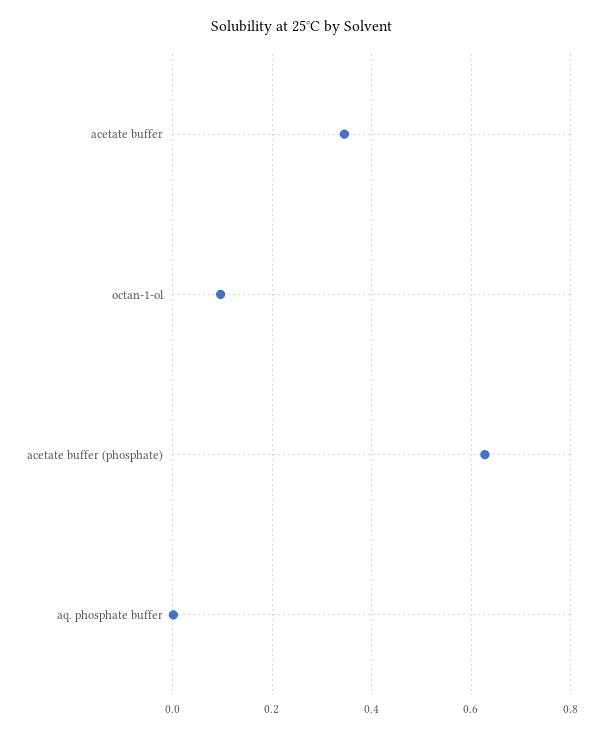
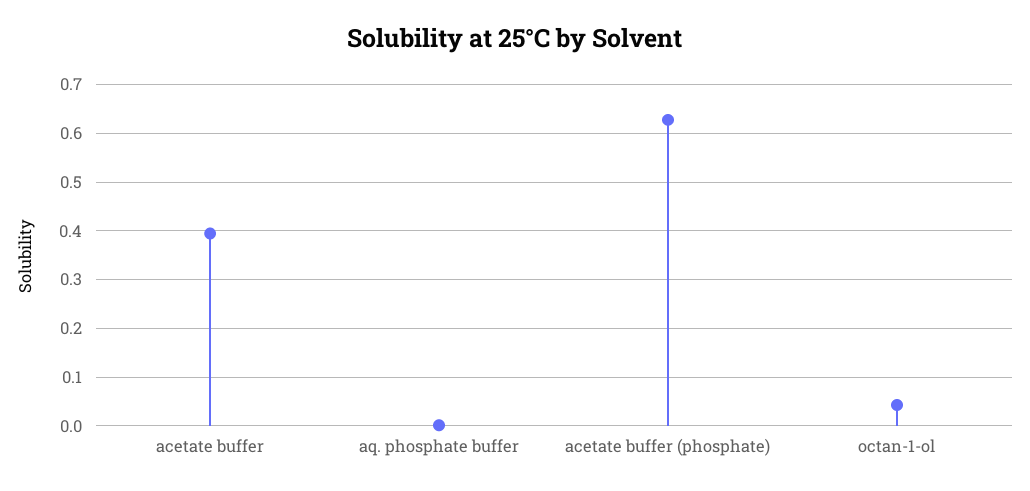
acetate buffer: 0.34 -> 0.4
octan-1-ol: 0.1 -> 0.04

